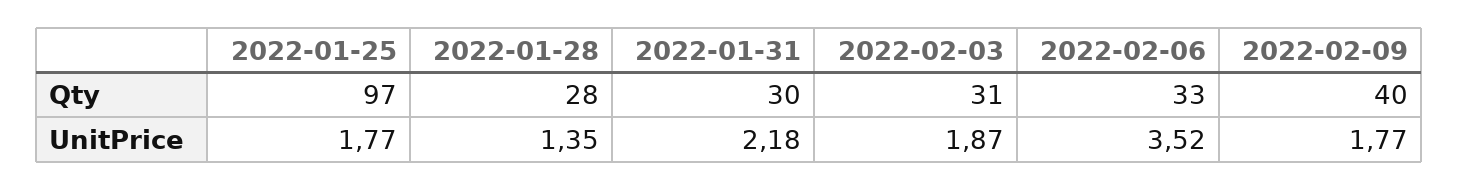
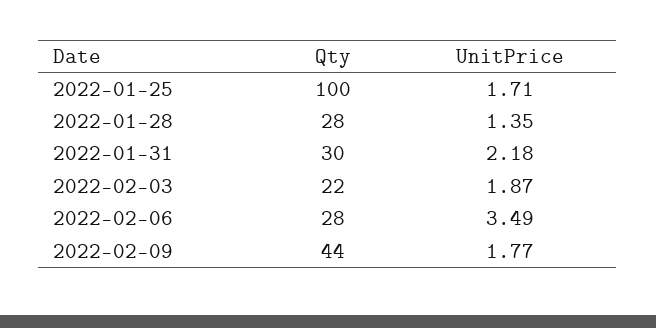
2022-01-25, Qty: 97 -> 100
2022-02-03, Qty: 31 -> 22
2022-02-06, Qty: 33 -> 28
2022-02-09, Qty: 40 -> 44
2022-01-25, UnitPrice: 1.77 -> 1.71
2022-02-06, UnitPrice: 3.52 -> 3.49

